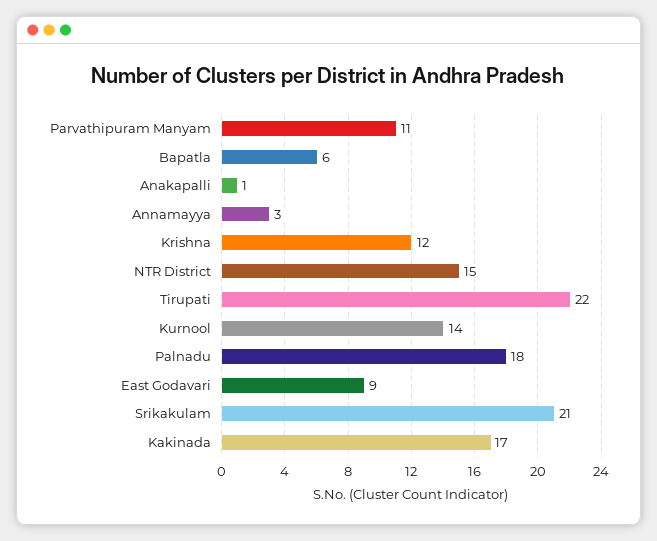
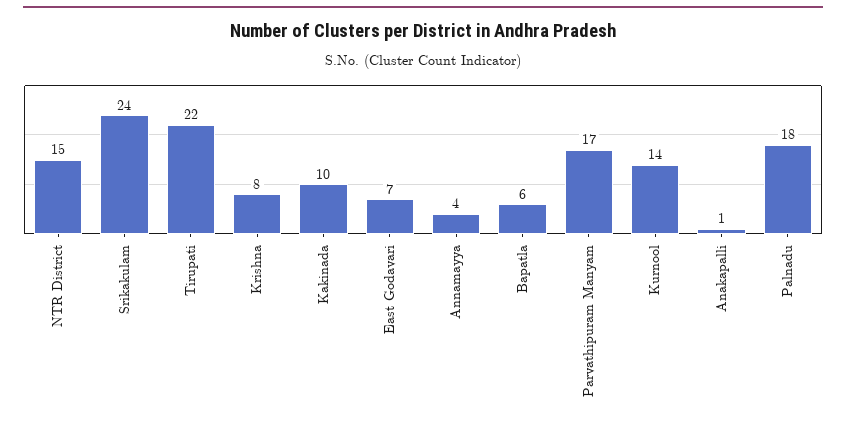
Parvathipuram Manyam: 11 -> 17
Annamayya: 3 -> 4
Krishna: 12 -> 8
East Godavari: 9 -> 7
Srikakulam: 21 -> 24
Kakinada: 17 -> 10

